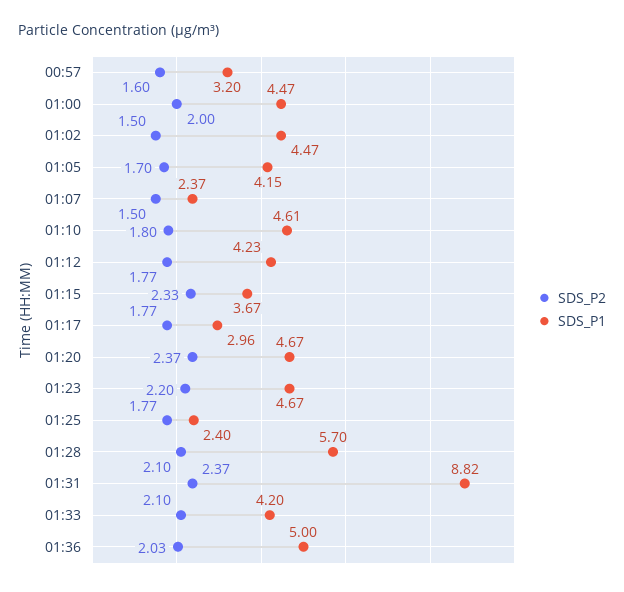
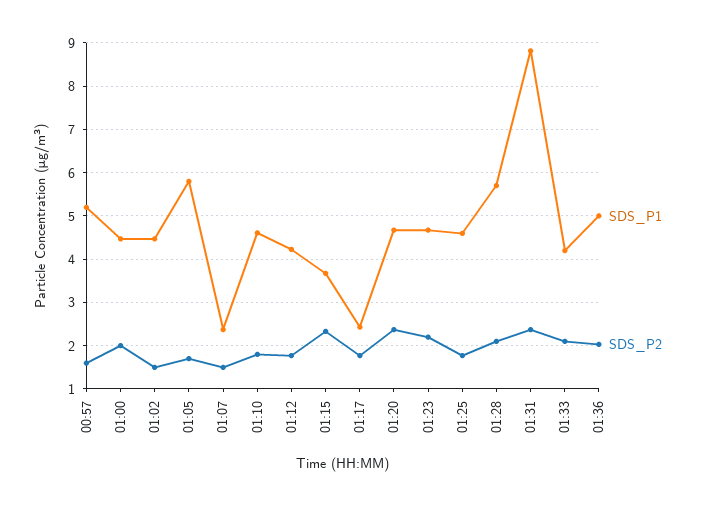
SDS_P1, 00:57: 3.2 -> 5.2
SDS_P1, 01:05: 4.15 -> 5.8
SDS_P1, 01:17: 2.96 -> 2.4
SDS_P1, 01:25: 2.4 -> 4.6

